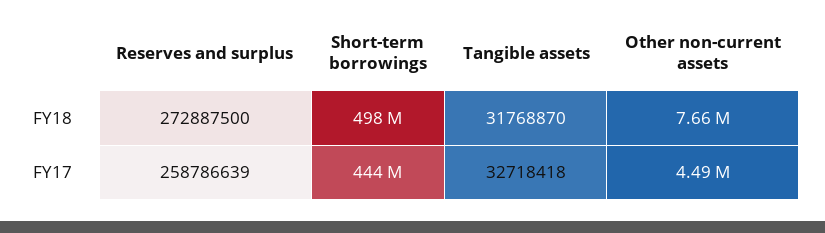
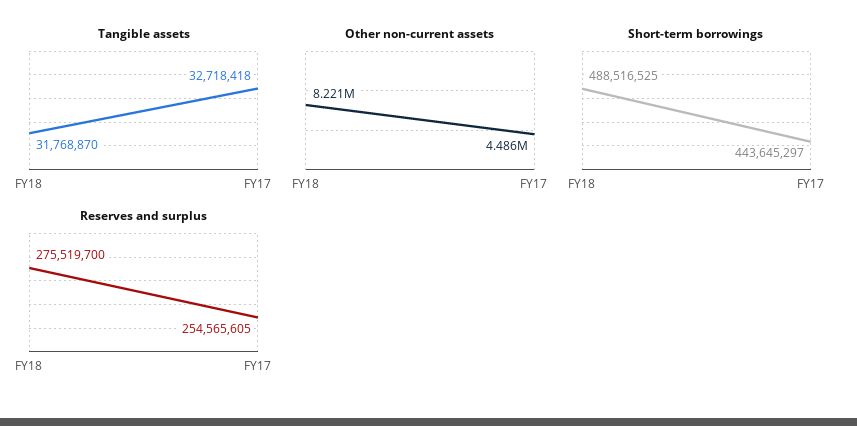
Reserves and surplus, FY18: 272887500 -> 275519700
Short-term borrowings, FY18: 498000000 -> 488516525
Other non-current assets, FY18: 7660000 -> 8221000
Reserves and surplus, FY17: 258786639 -> 254565605

